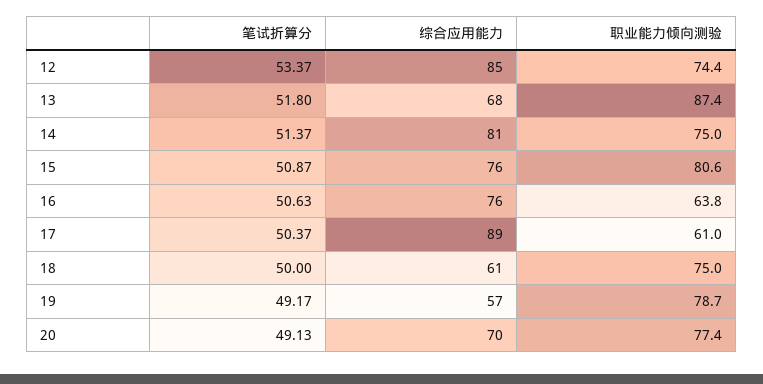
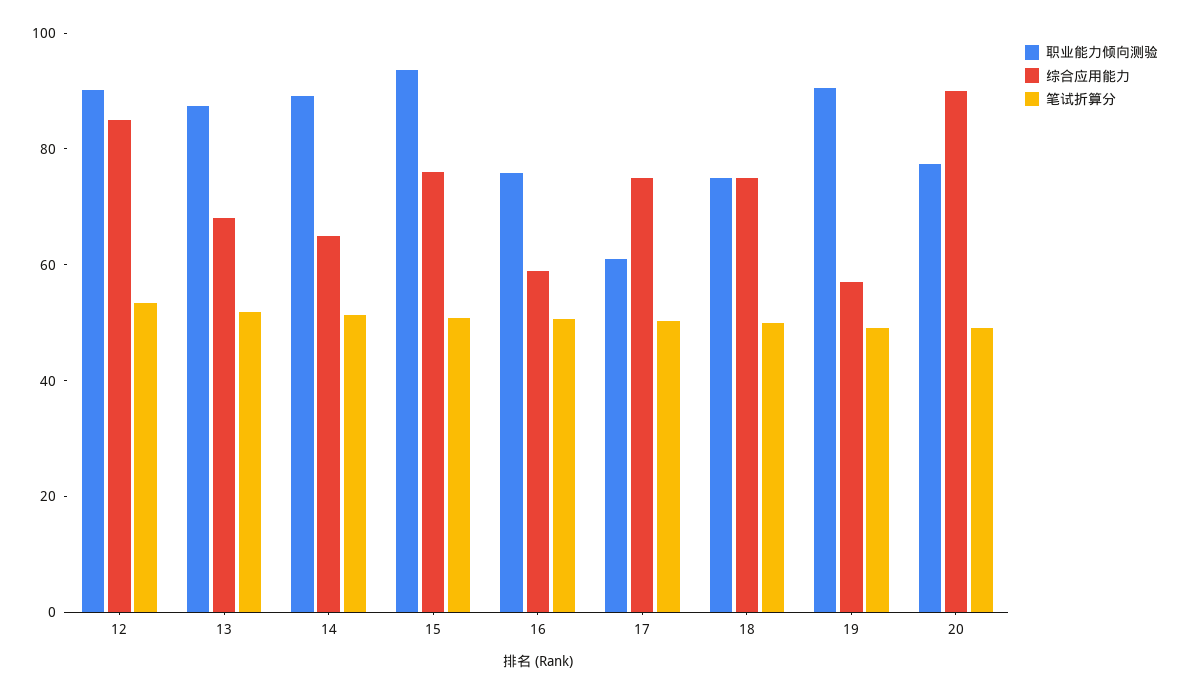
职业能力倾向测验, 12: 74.4 -> 90
综合应用能力, 14: 81 -> 65
职业能力倾向测验, 14: 75 -> 90
职业能力倾向测验, 15: 80.6 -> 95
综合应用能力, 16: 76 -> 60
职业能力倾向测验, 16: 63.8 -> 75
综合应用能力, 17: 89 -> 75
综合应用能力, 18: 61 -> 75
职业能力倾向测验, 19: 78.7 -> 90
综合应用能力, 20: 70 -> 90

